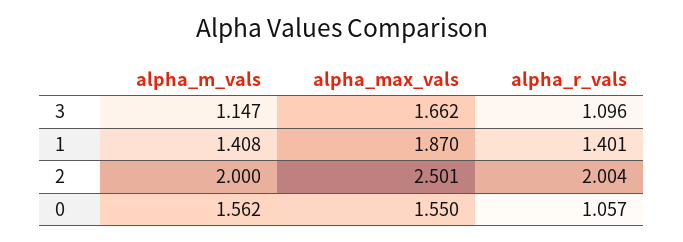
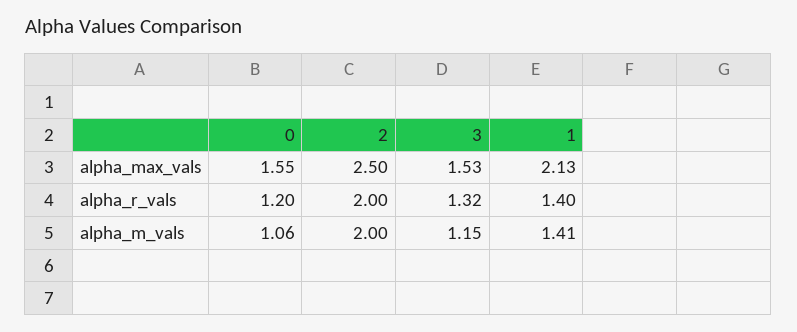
alpha_max_vals, 3: 1.662 -> 1.53
alpha_r_vals, 3: 1.096 -> 1.32
alpha_max_vals, 1: 1.87 -> 2.13
alpha_m_vals, 0: 1.562 -> 1.06
alpha_r_vals, 0: 1.057 -> 1.2

